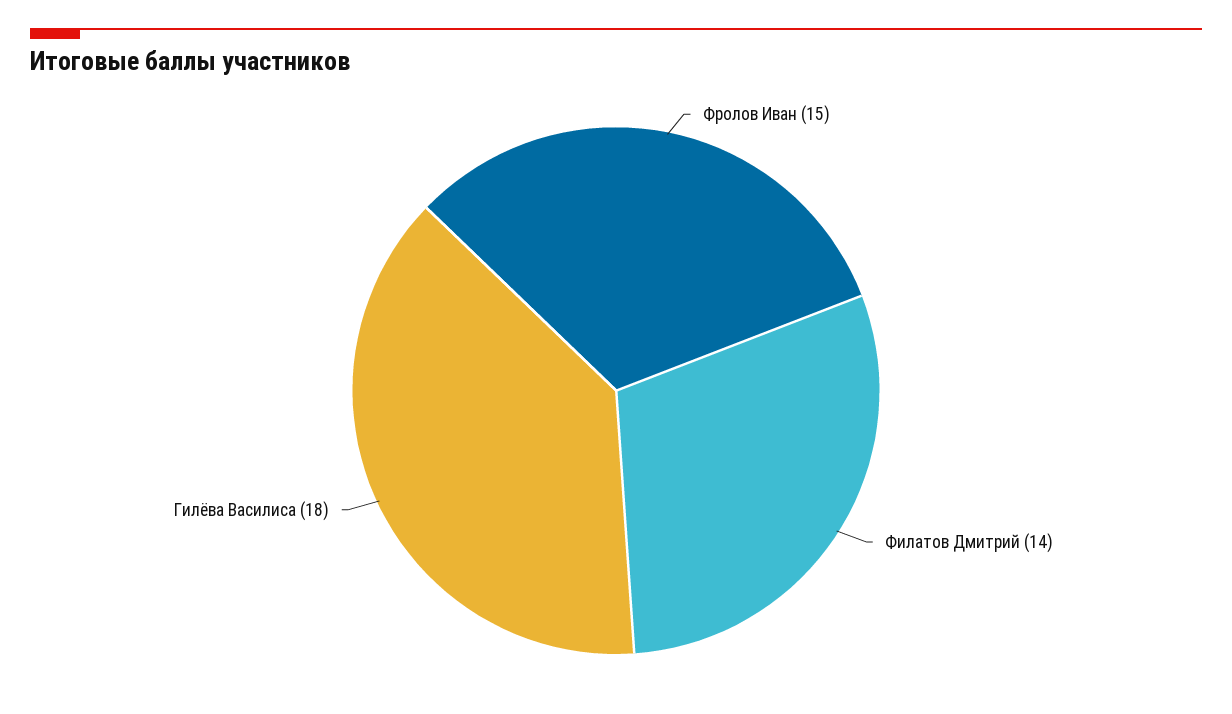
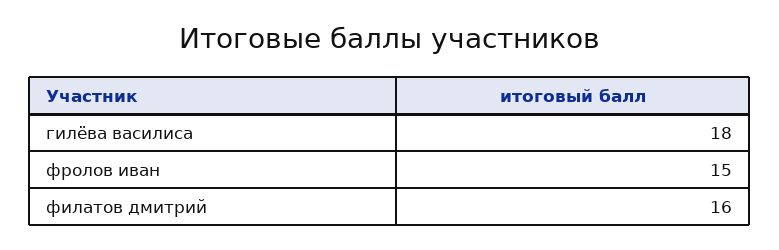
Филатов Дмитрий: 14 -> 16

